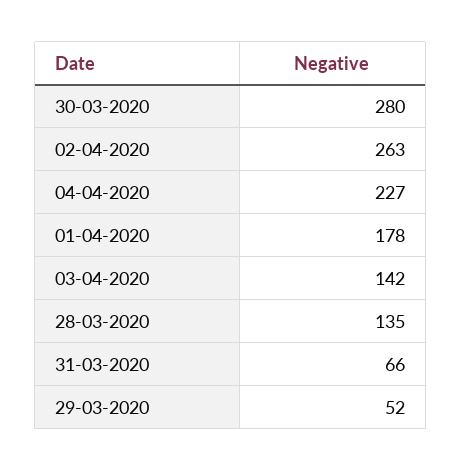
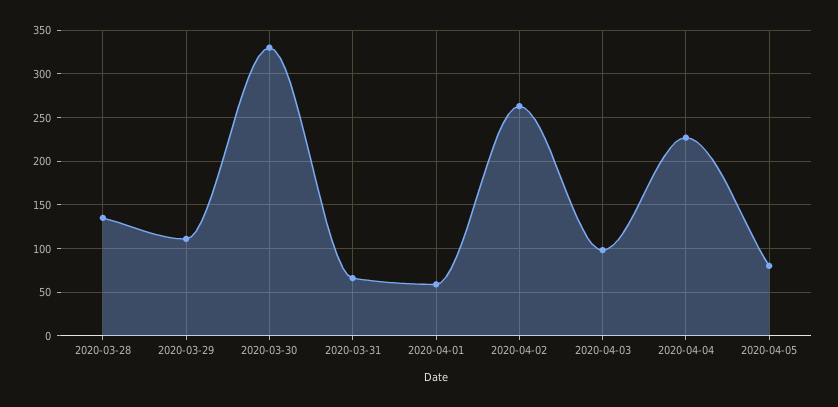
30-03-2020: 280 -> 330
01-04-2020: 178 -> 60
03-04-2020: 142 -> 100
29-03-2020: 52 -> 110
2020-04-05: none -> 80

